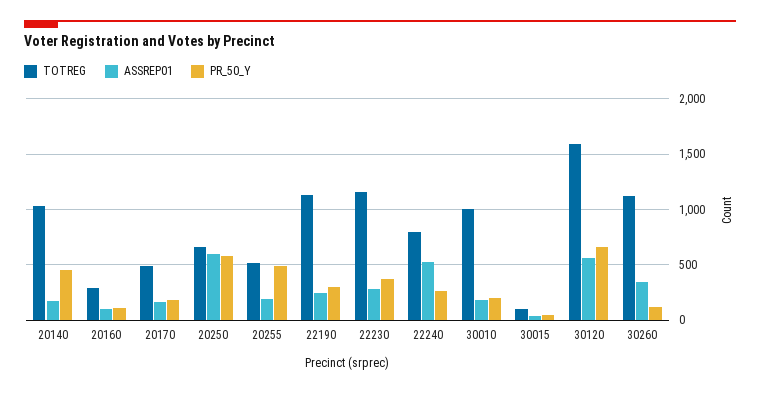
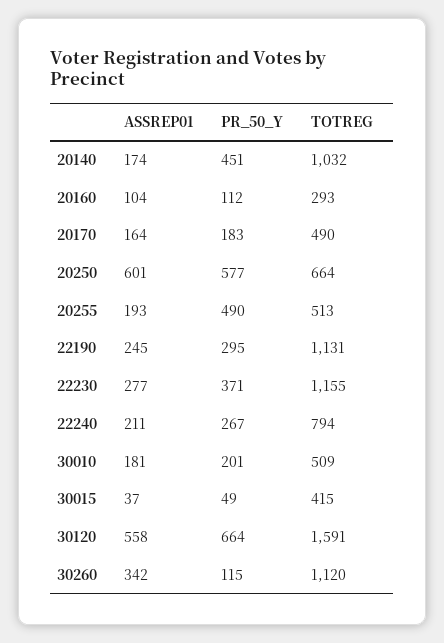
ASSREP01, 22240: 500 -> 211
TOTREG, 30010: 1000 -> 509
TOTREG, 30015: 100 -> 415

